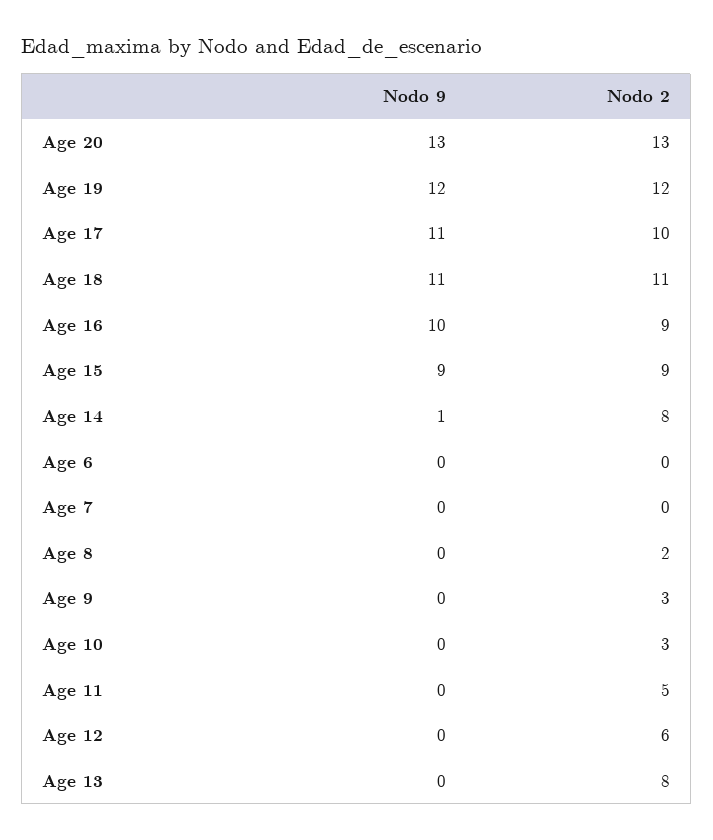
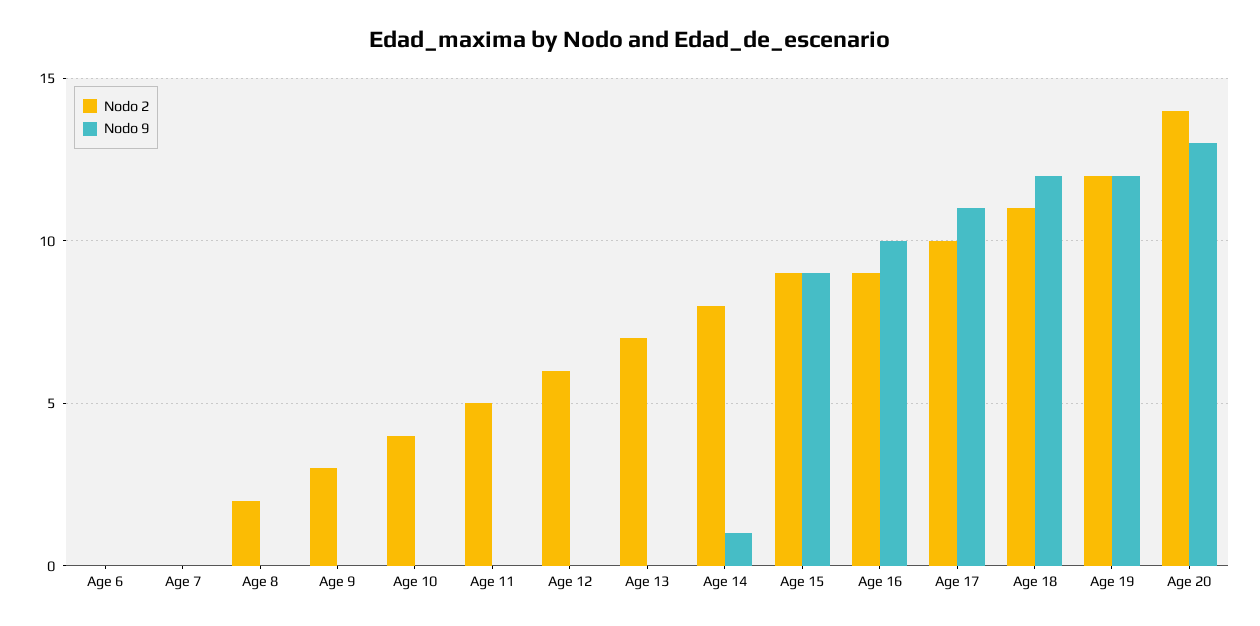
Nodo 2, Age 20: 13 -> 14
Nodo 9, Age 18: 11 -> 12
Nodo 2, Age 10: 3 -> 4
Nodo 2, Age 13: 8 -> 7

